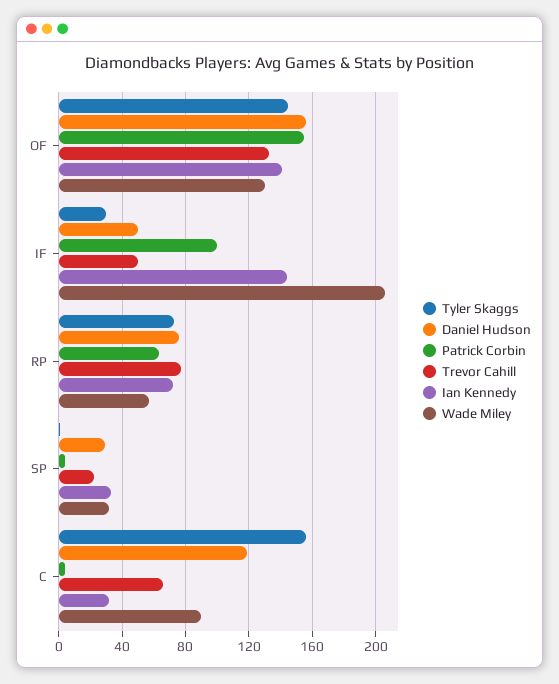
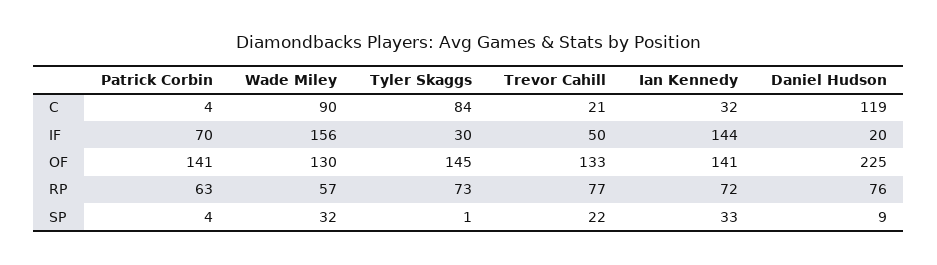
Daniel Hudson, OF: 155 -> 225
Patrick Corbin, OF: 155 -> 141
Daniel Hudson, IF: 50 -> 20
Patrick Corbin, IF: 100 -> 70
Wade Miley, IF: 205 -> 156
Daniel Hudson, SP: 30 -> 9
Tyler Skaggs, C: 155 -> 84
Trevor Cahill, C: 65 -> 21

